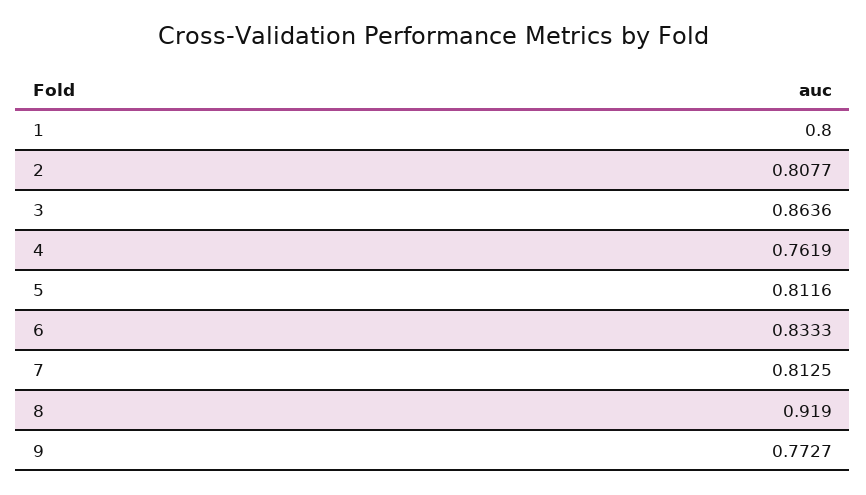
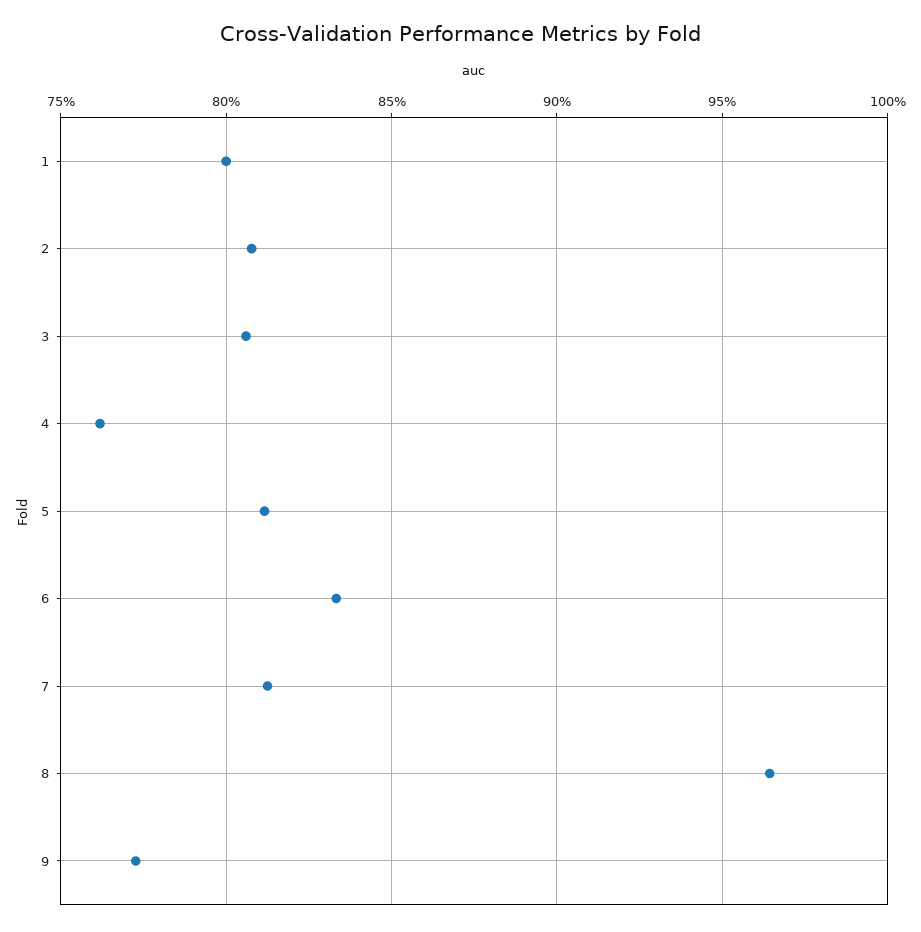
3: 0.8636 -> 0.805
8: 0.919 -> 0.965

